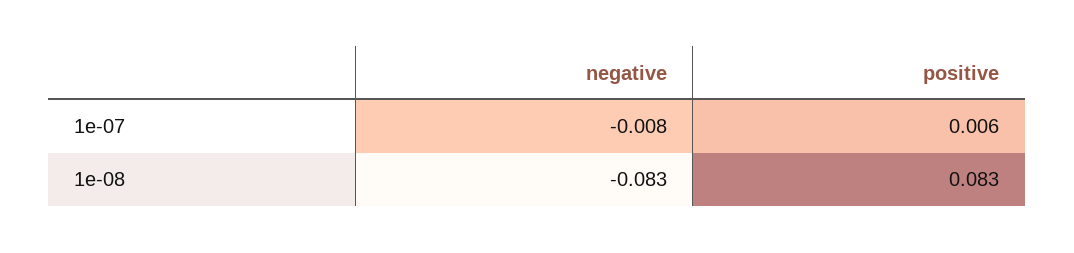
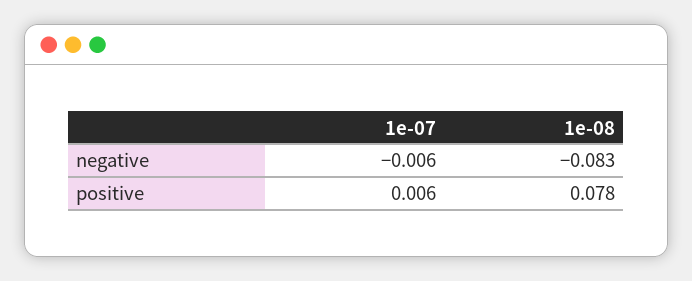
negative, 1e-07: -0.008 -> -0.006
positive, 1e-08: 0.083 -> 0.078

